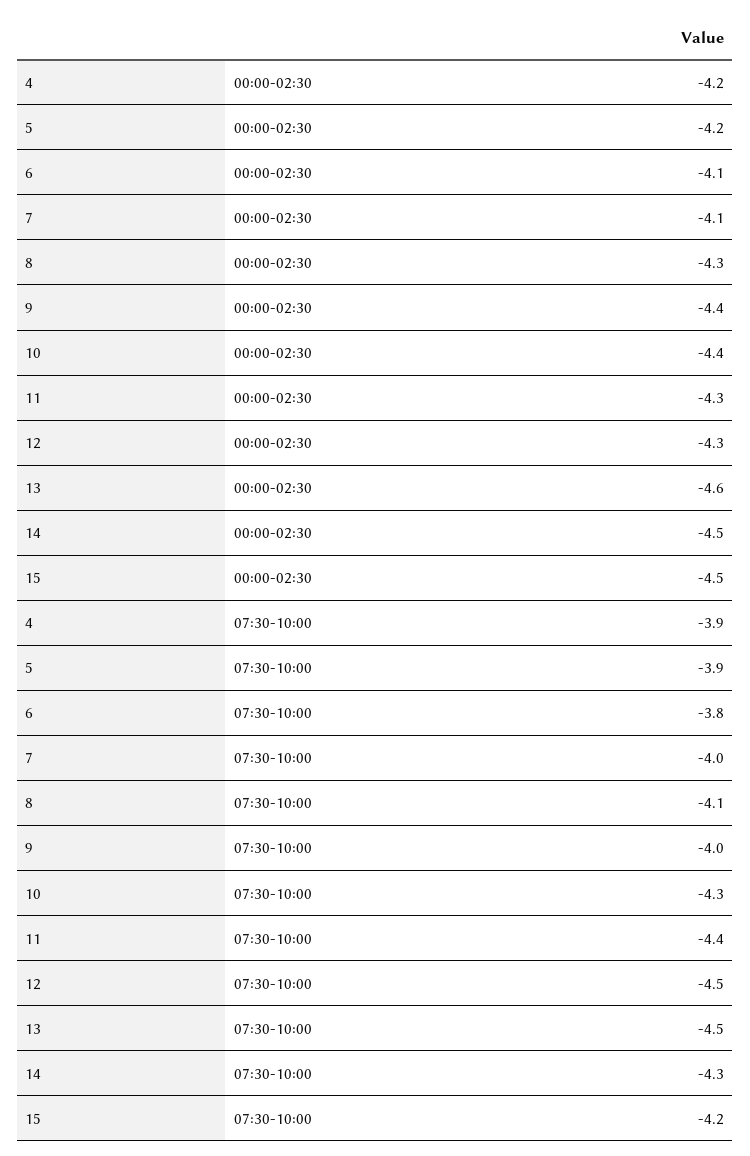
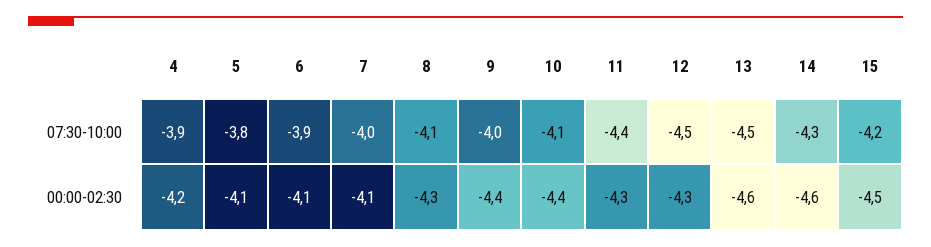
5, 00:00-02:30: -4.2 -> -4.1
14, 00:00-02:30: -4.5 -> -4.6
5, 07:30-10:00: -3.9 -> -3.8
6, 07:30-10:00: -3.8 -> -3.9
10, 07:30-10:00: -4.3 -> -4.1

